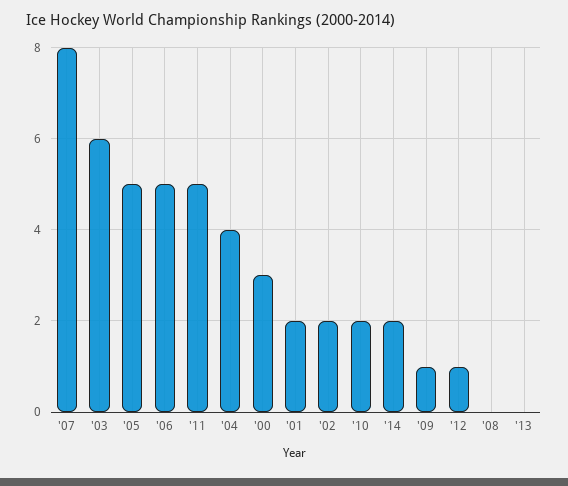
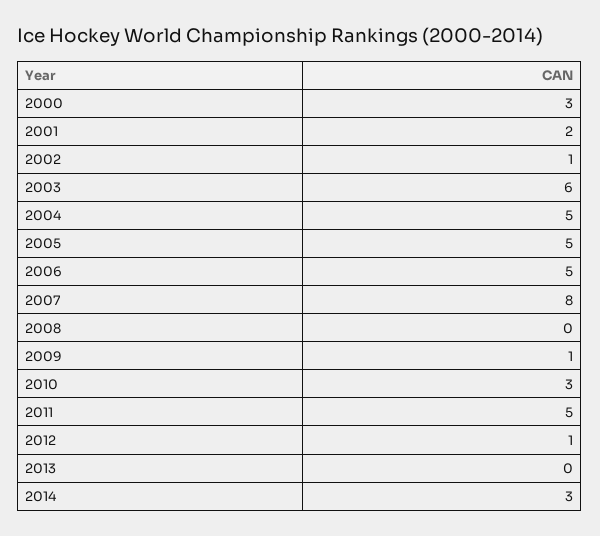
'04: 4 -> 5
'02: 2 -> 1
'10: 2 -> 3
'14: 2 -> 3

